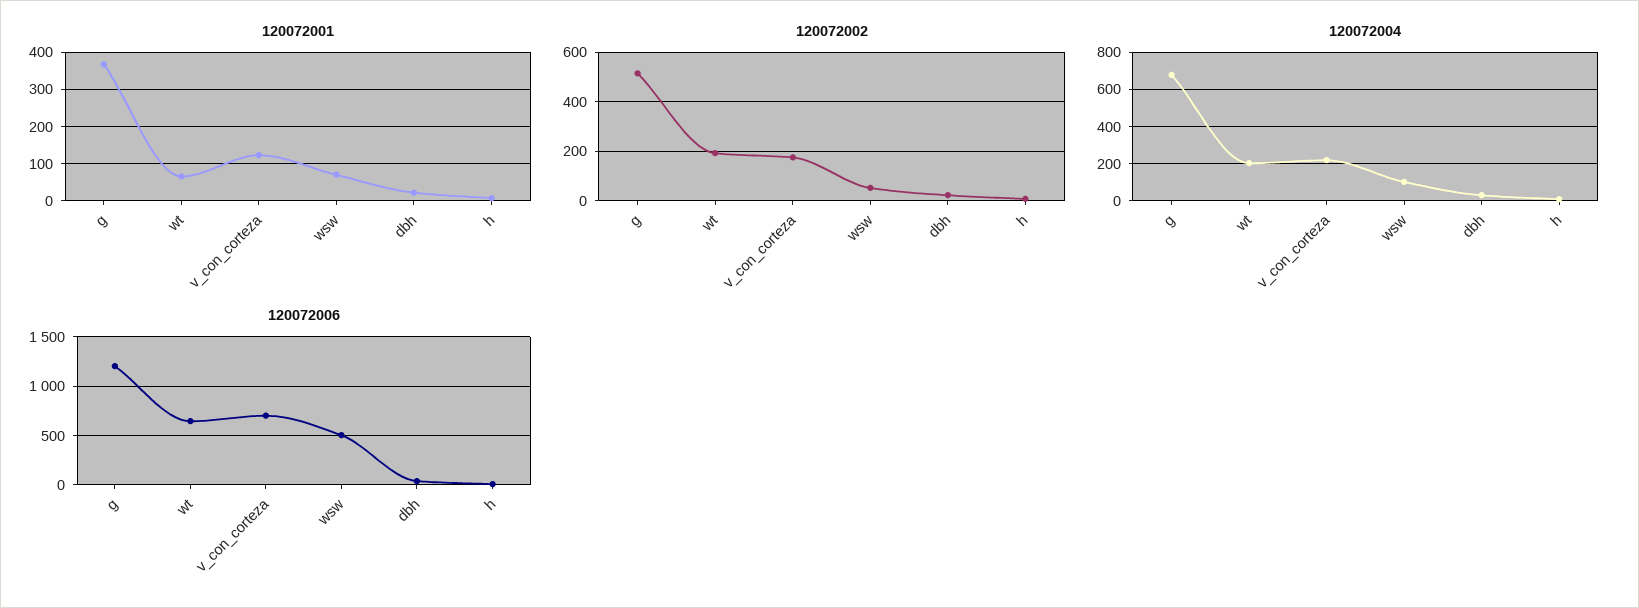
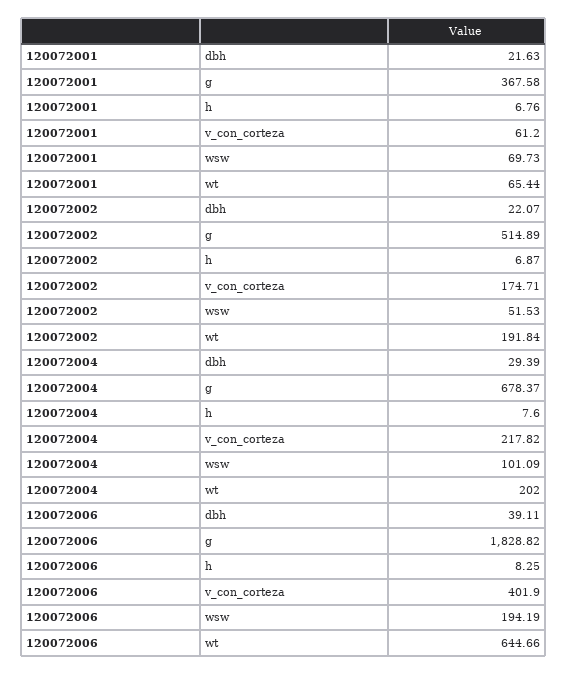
120072001, v_con_corteza: 120 -> 61.2
120072006, g: 1200 -> 1828.82
120072006, v_con_corteza: 700 -> 401.9
120072006, wsw: 500 -> 194.19

